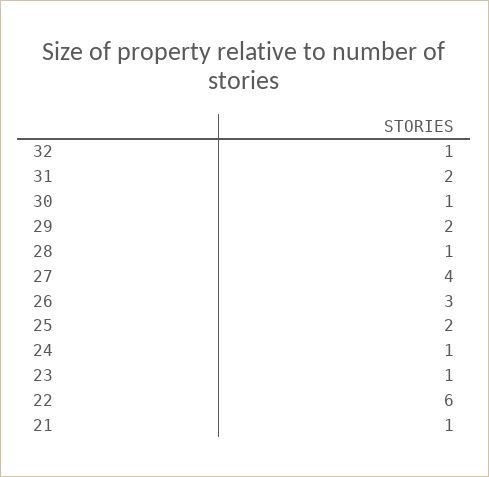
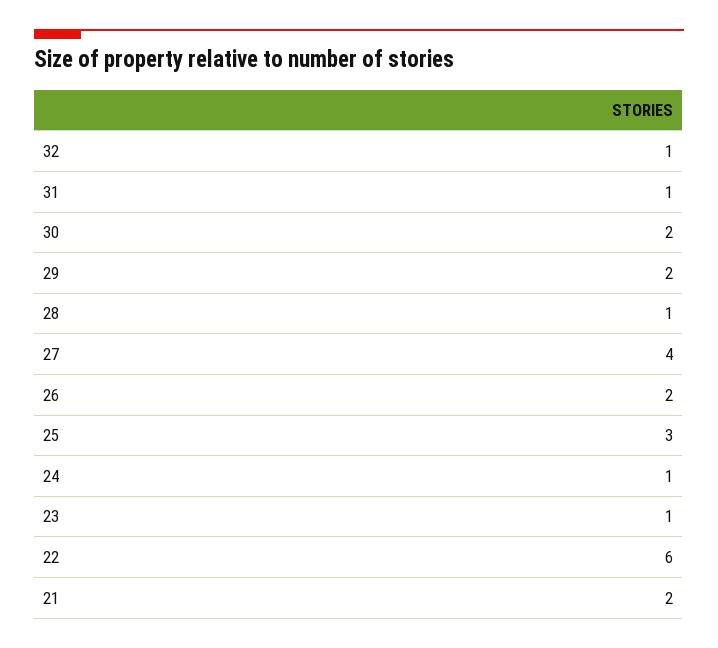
31: 2 -> 1
30: 1 -> 2
26: 3 -> 2
25: 2 -> 3
21: 1 -> 2

